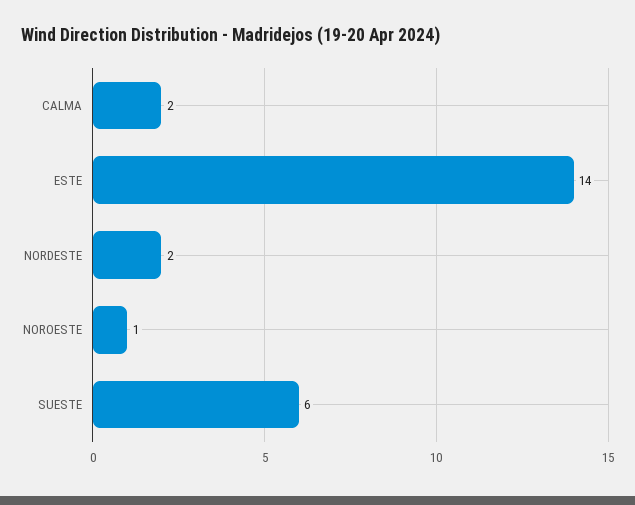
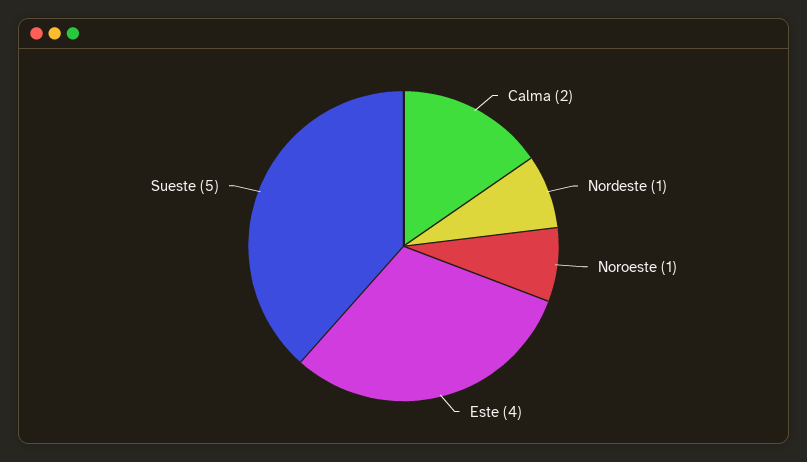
ESTE: 14 -> 4
NORDESTE: 2 -> 1
SUESTE: 6 -> 5

